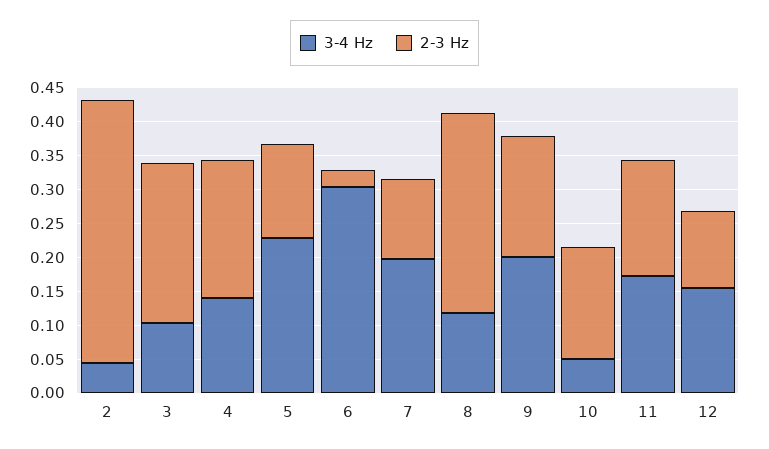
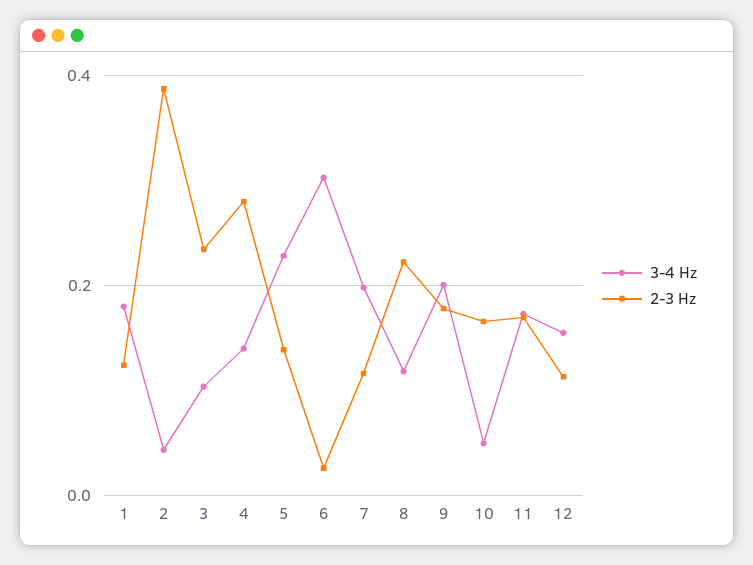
2-3 Hz, 4: 0.2 -> 0.28
2-3 Hz, 8: 0.3 -> 0.22
3-4 Hz, 1: none -> 0.18
2-3 Hz, 1: none -> 0.12

